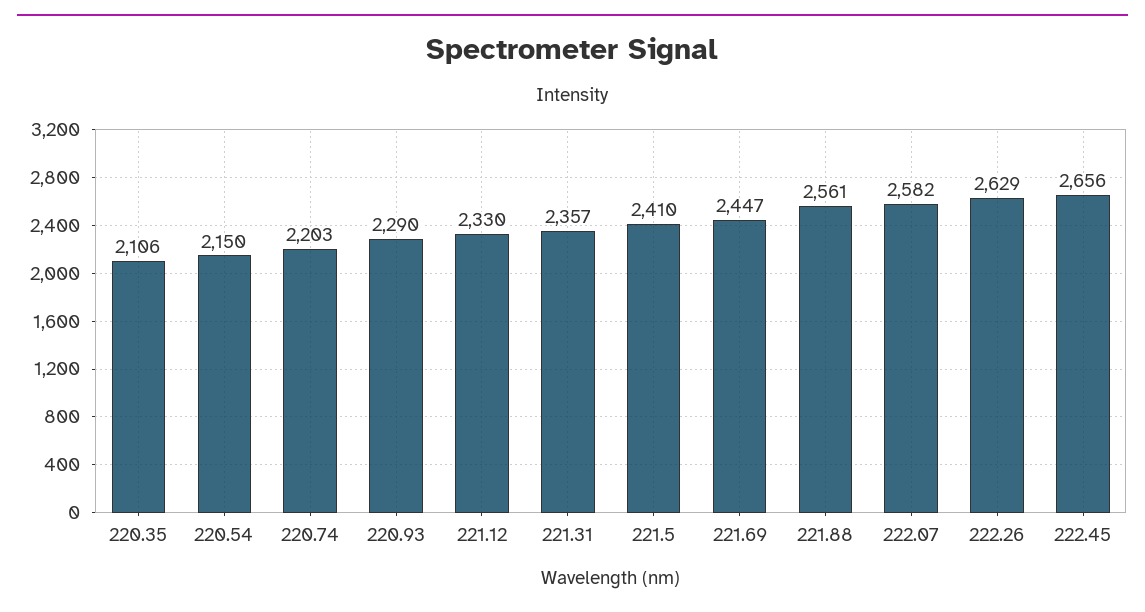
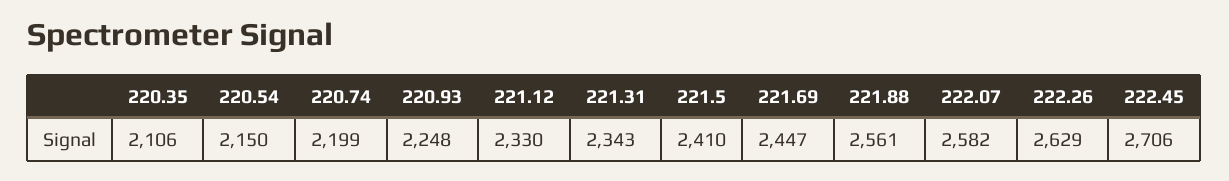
220.74: 2203 -> 2199
220.93: 2290 -> 2248
221.31: 2357 -> 2343
222.45: 2656 -> 2706

